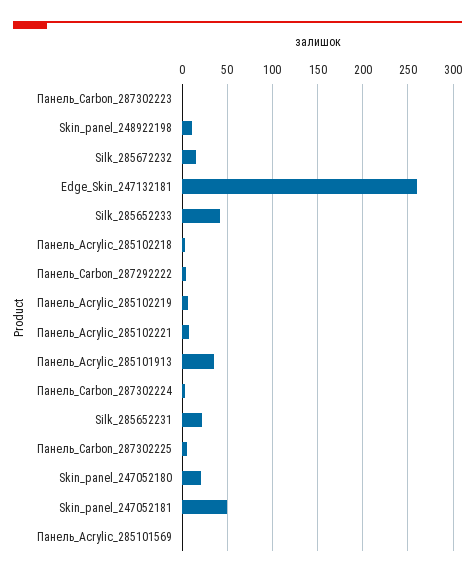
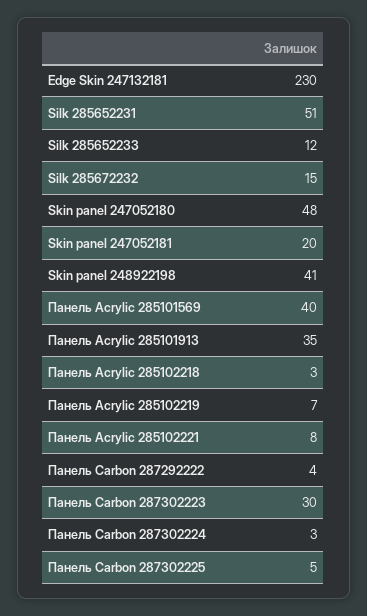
Панель_Carbon_287302223: 0 -> 30
Skin_panel_248922198: 10 -> 41
Edge_Skin_247132181: 260 -> 230
Silk_285652233: 40 -> 12
Silk_285652231: 20 -> 51
Skin_panel_247052180: 20 -> 48
Skin_panel_247052181: 50 -> 20
Панель_Acrylic_285101569: 0 -> 40

